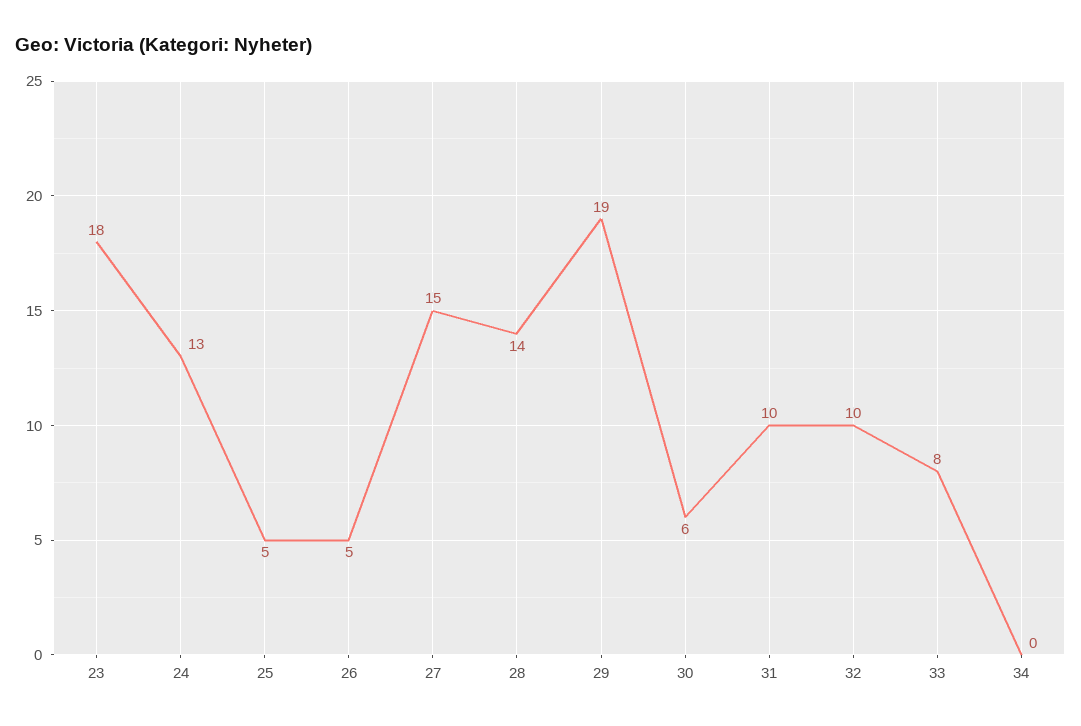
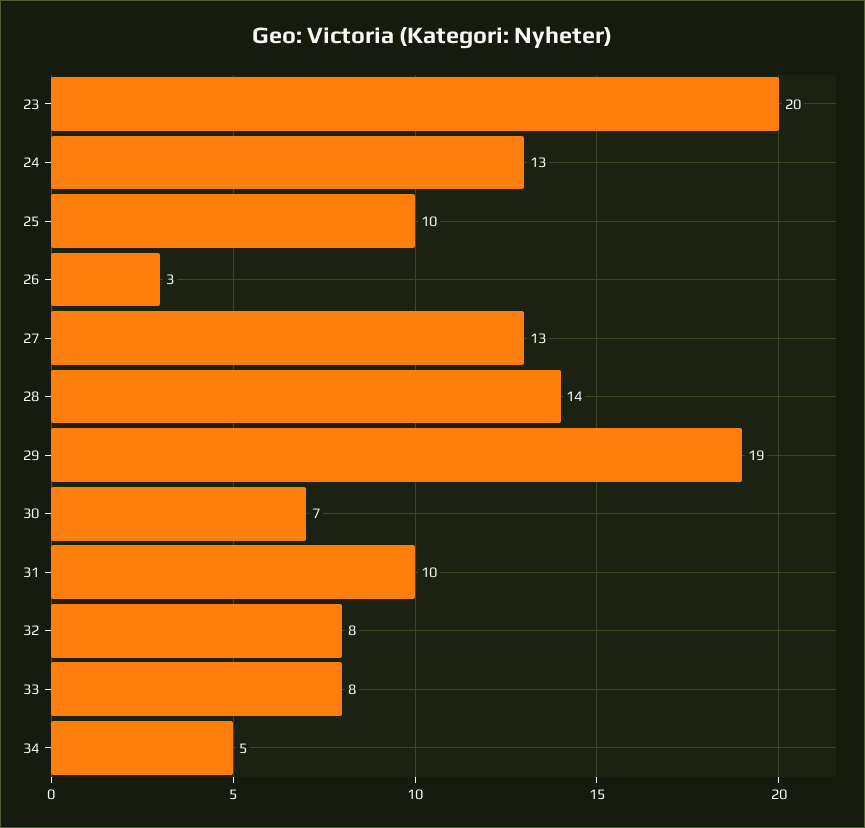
23: 18 -> 20
25: 5 -> 10
26: 5 -> 3
27: 15 -> 13
30: 6 -> 7
32: 10 -> 8
34: 0 -> 5

